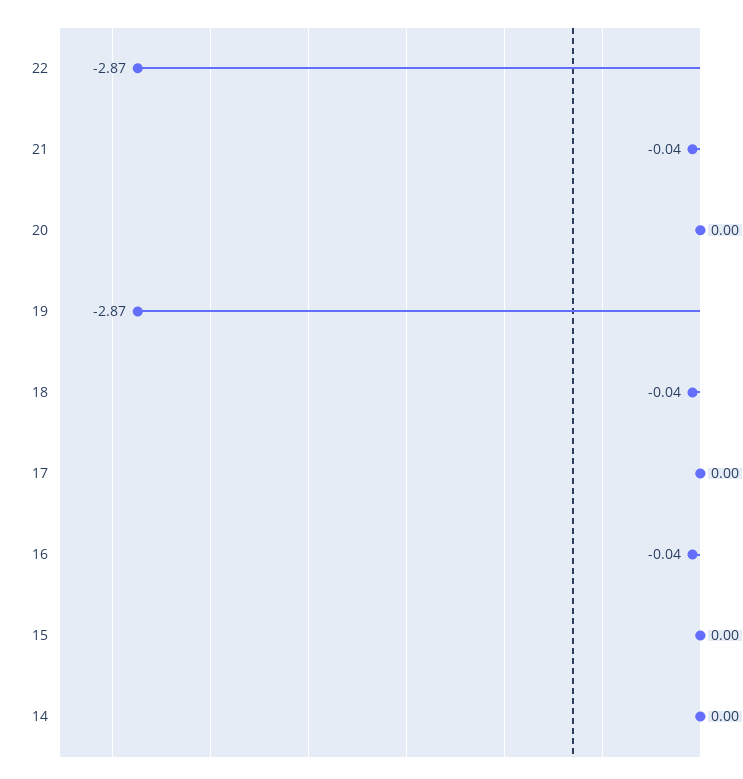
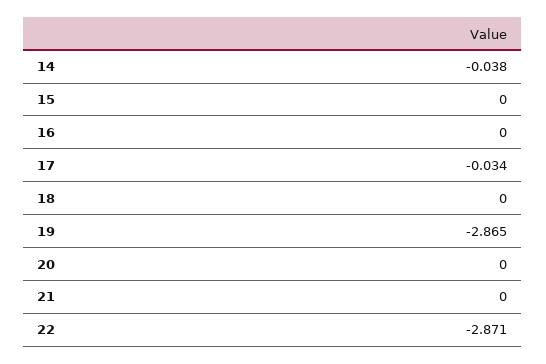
21: -0.04 -> 0
18: -0.04 -> 0
17: 0 -> -0.034
16: -0.04 -> 0
14: 0 -> -0.038

